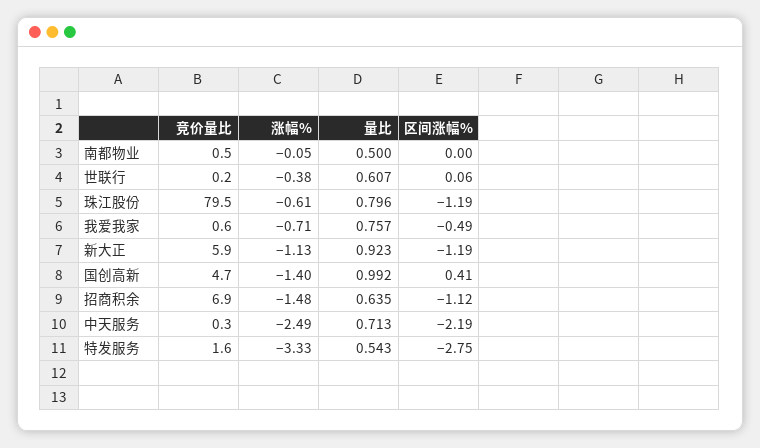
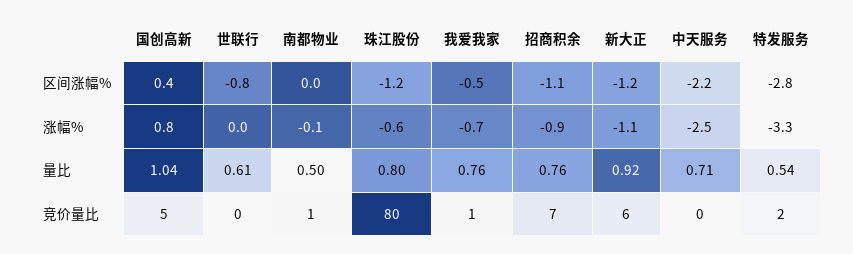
涨幅%, 世联行: -0.38 -> 0
区间涨幅%, 世联行: 0.06 -> -0.8
涨幅%, 国创高新: -1.4 -> 0.8
量比, 国创高新: 0.992 -> 1.04
涨幅%, 招商积余: -1.48 -> -0.9
量比, 招商积余: 0.635 -> 0.76

